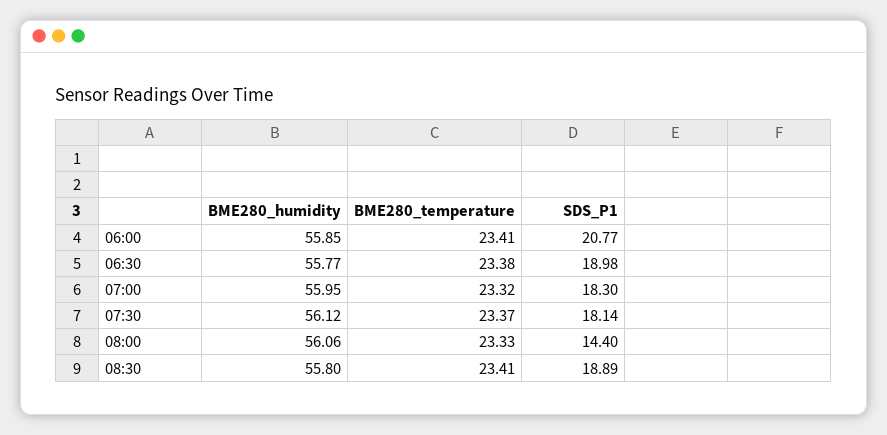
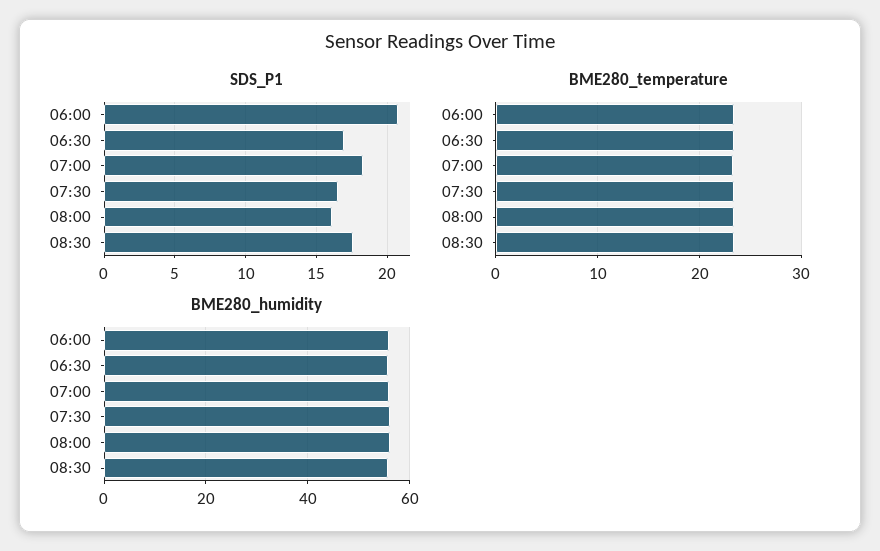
SDS_P1, 06:30: 18.98 -> 17
SDS_P1, 07:30: 18.14 -> 16.5
SDS_P1, 08:00: 14.4 -> 16
SDS_P1, 08:30: 18.89 -> 17.5

